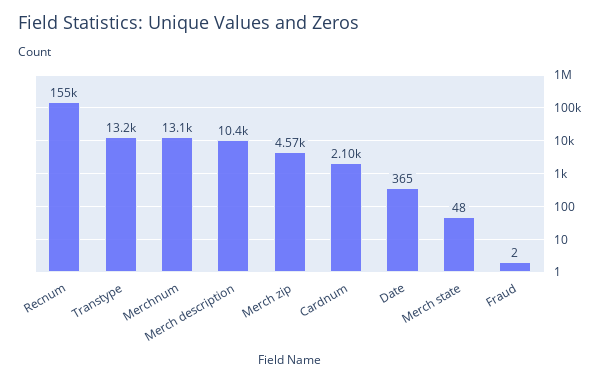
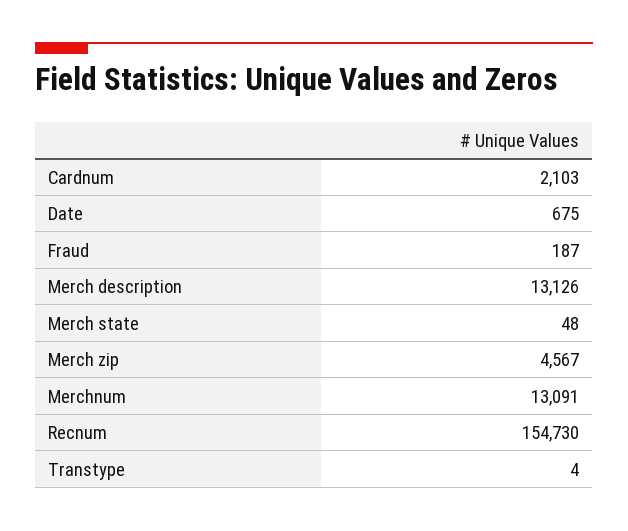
Transtype: 13200 -> 4
Merch description: 10400 -> 13126
Date: 365 -> 675
Fraud: 2 -> 187

